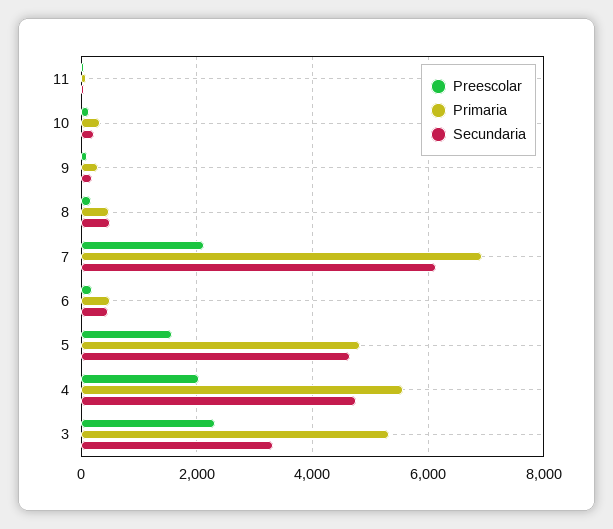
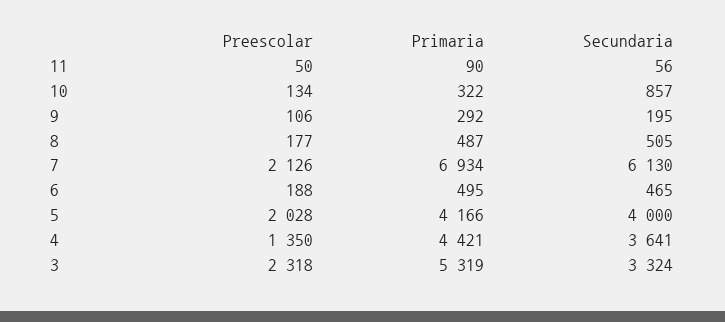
Secundaria, 10: 200 -> 857
Preescolar, 5: 1600 -> 2028
Primaria, 5: 4800 -> 4166
Secundaria, 5: 4600 -> 4000
Preescolar, 4: 2000 -> 1350
Primaria, 4: 5600 -> 4421
Secundaria, 4: 4800 -> 3641

